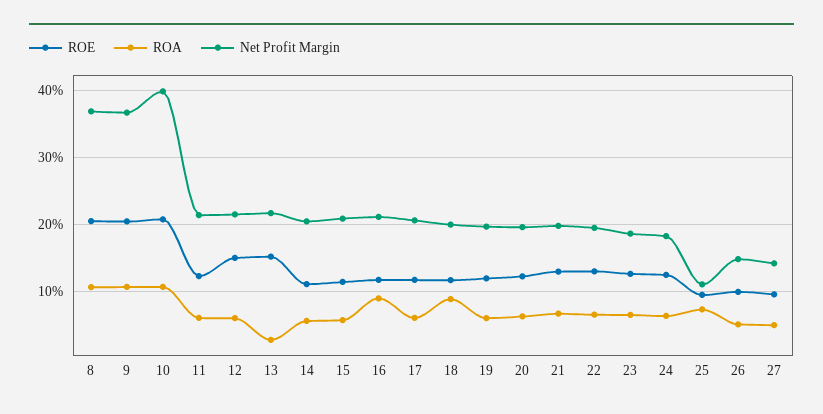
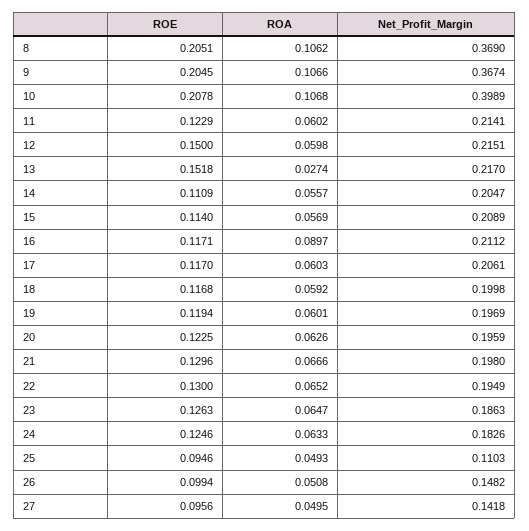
ROA, 18: 0.09 -> 0.0592
ROA, 25: 0.07 -> 0.0493

